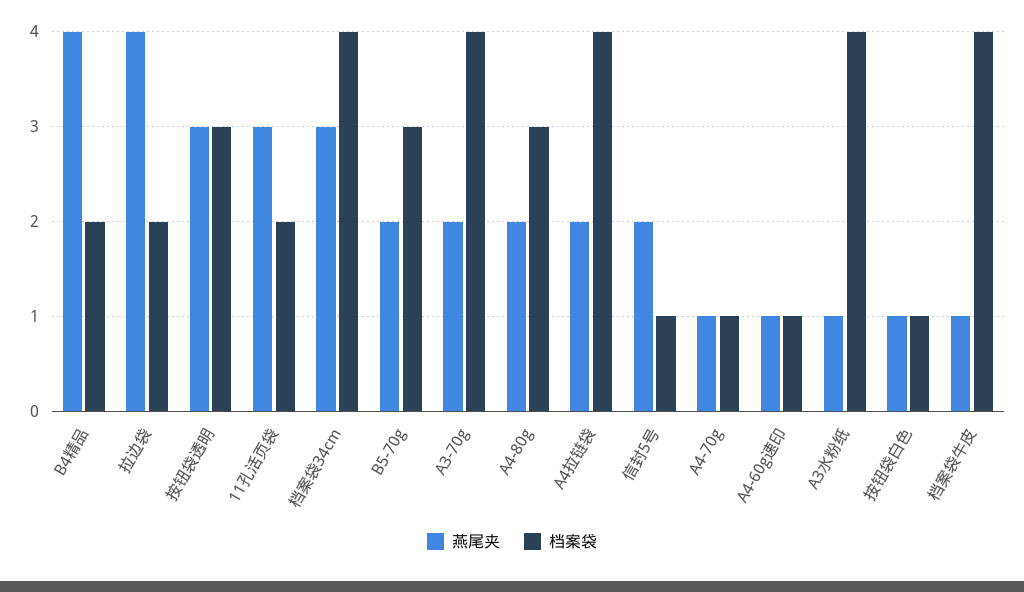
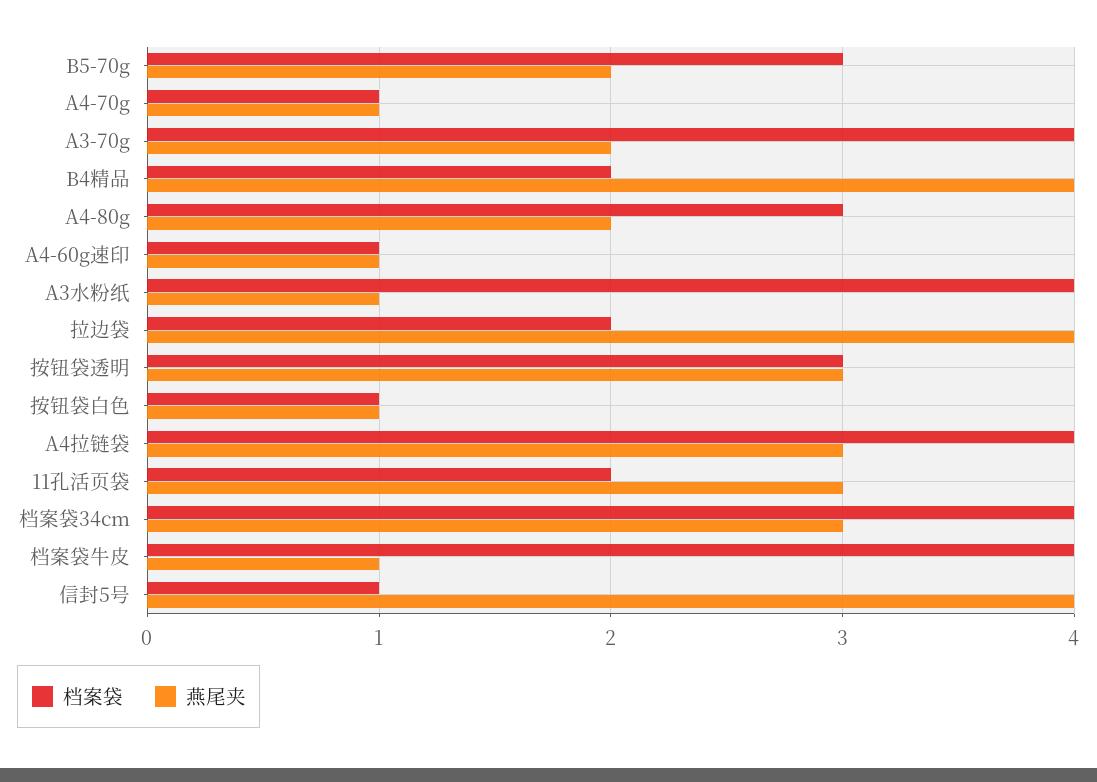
燕尾夹, A4拉链袋: 2 -> 3
燕尾夹, 信封5号: 2 -> 4

